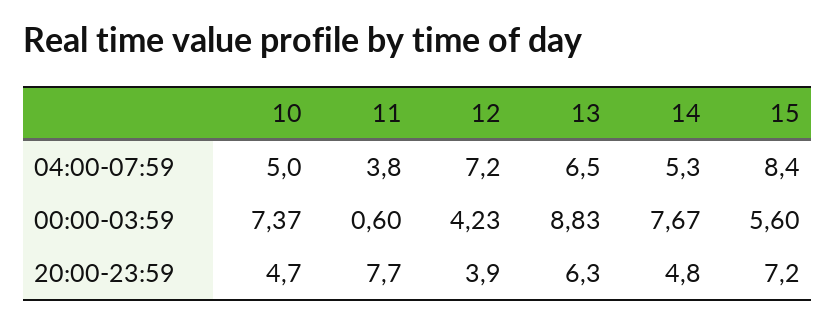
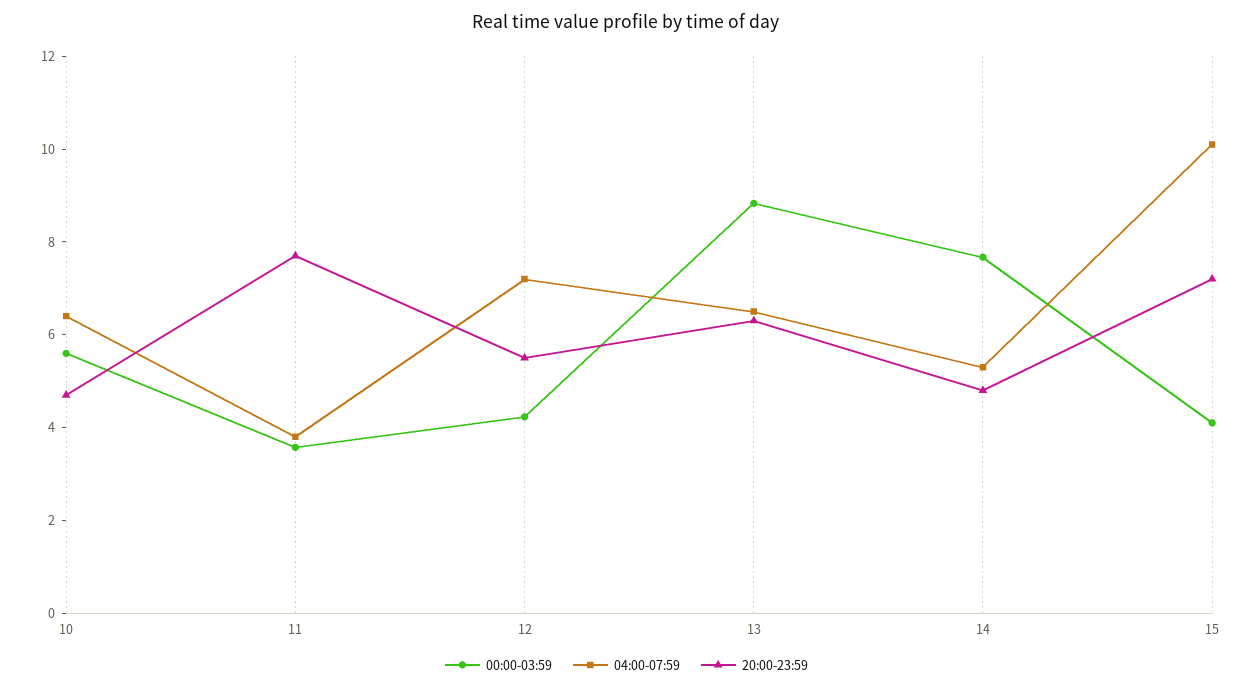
04:00-07:59, 10: 5 -> 6.5
04:00-07:59, 15: 8.4 -> 10
00:00-03:59, 10: 7.37 -> 5.5
00:00-03:59, 11: 0.6 -> 3.5
00:00-03:59, 15: 5.6 -> 4
20:00-23:59, 12: 3.9 -> 5.5

